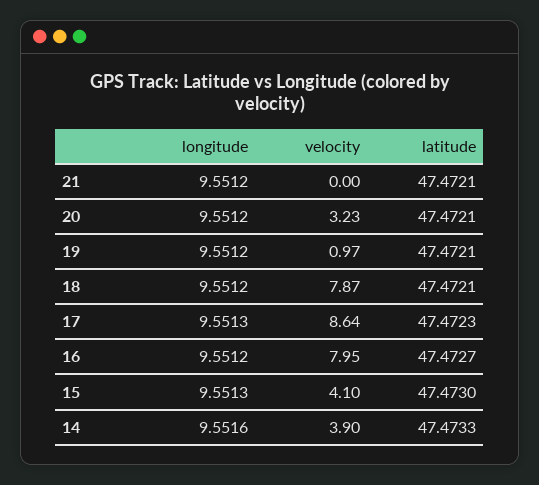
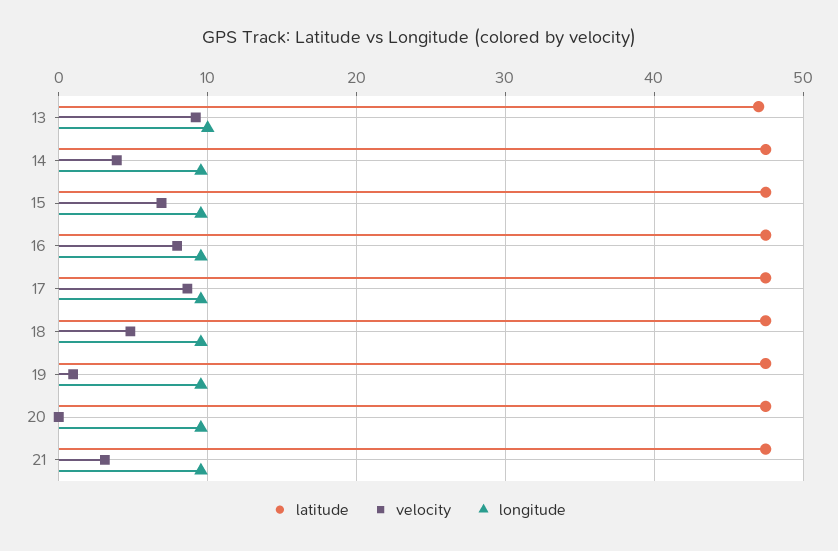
velocity, 21: 0 -> 3
velocity, 20: 3.23 -> 0
velocity, 18: 7.87 -> 5
velocity, 15: 4.1 -> 7
latitude, 13: none -> 47
velocity, 13: none -> 9
longitude, 13: none -> 10

